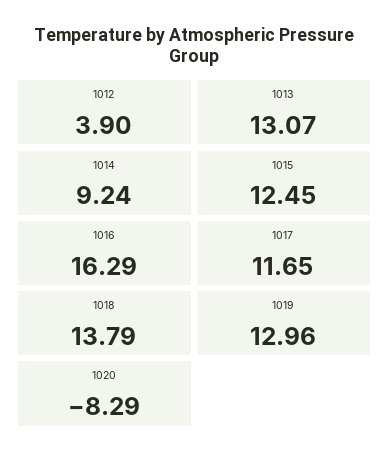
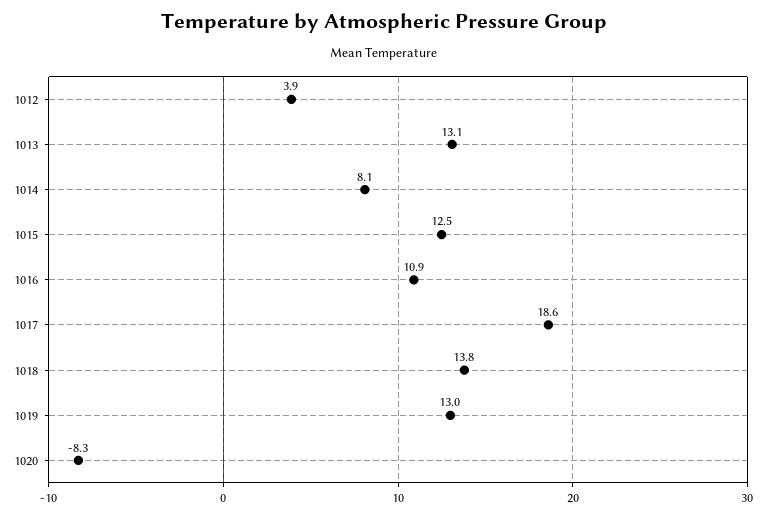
1014: 9.24 -> 8.1
1016: 16.29 -> 10.9
1017: 11.65 -> 18.6

